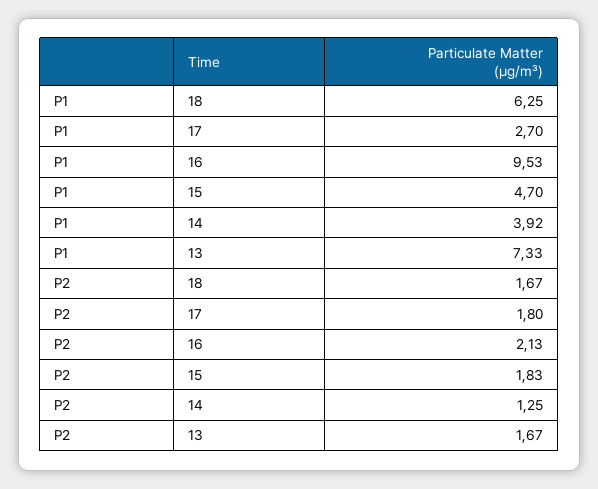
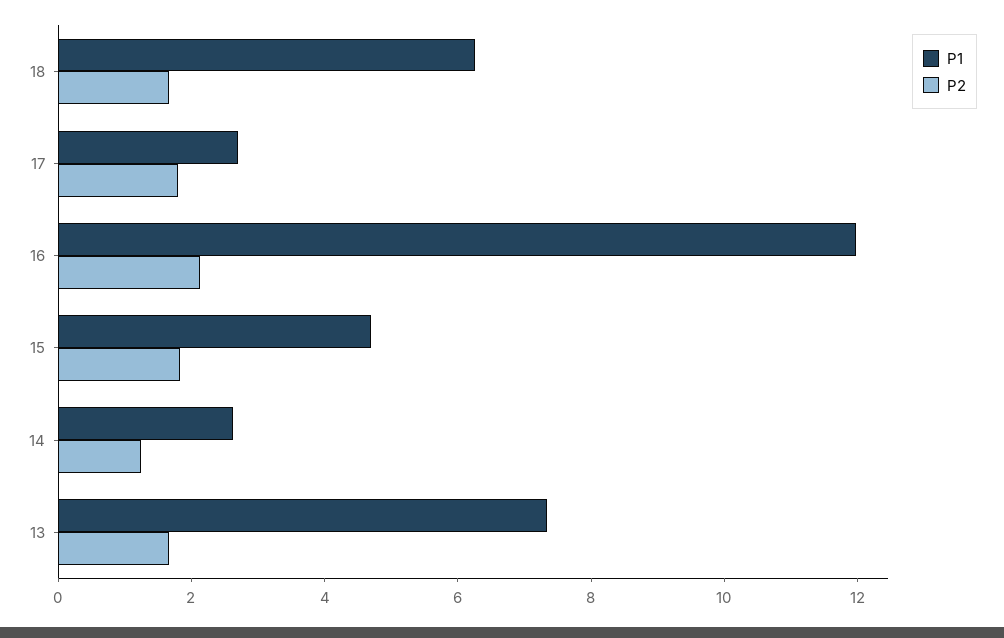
P1, 16: 9.53 -> 12
P1, 14: 3.92 -> 2.5

